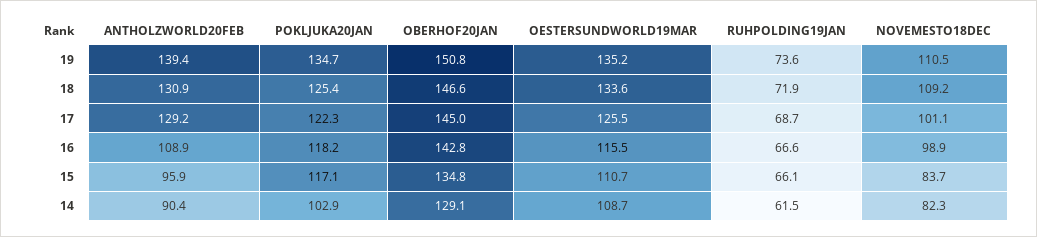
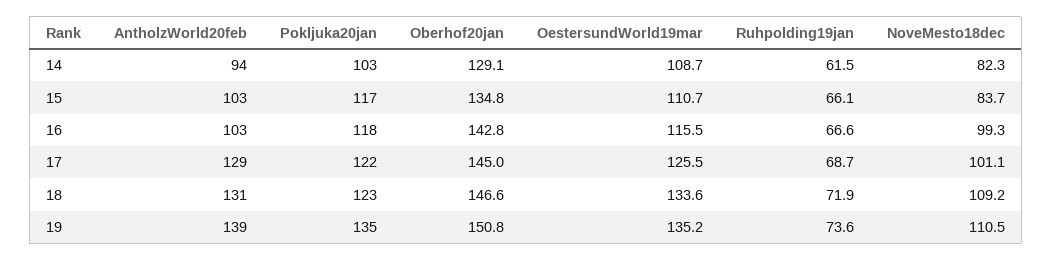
POKLJUKA20JAN, 18: 125.4 -> 123
ANTHOLZWORLD20FEB, 16: 108.9 -> 103
NOVEMESTO18DEC, 16: 98.9 -> 99.3
ANTHOLZWORLD20FEB, 15: 95.9 -> 103
ANTHOLZWORLD20FEB, 14: 90.4 -> 94

